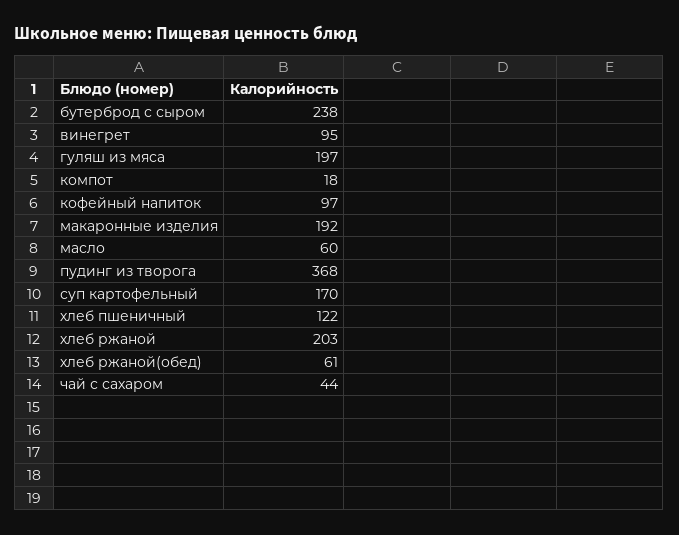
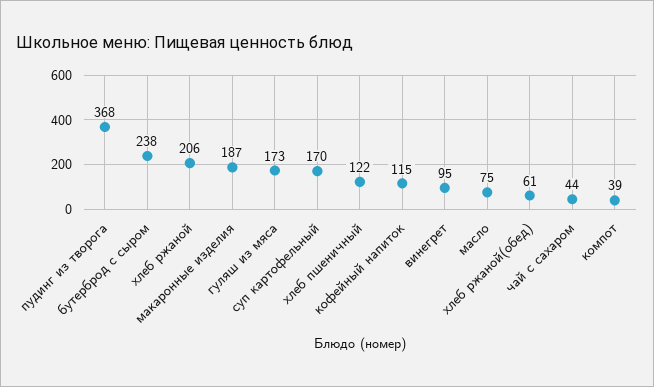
гуляш из мяса: 197 -> 173
компот: 18 -> 39
кофейный напиток: 97 -> 115
макаронные изделия: 192 -> 187
масло: 60 -> 75
хлеб ржаной: 203 -> 206

